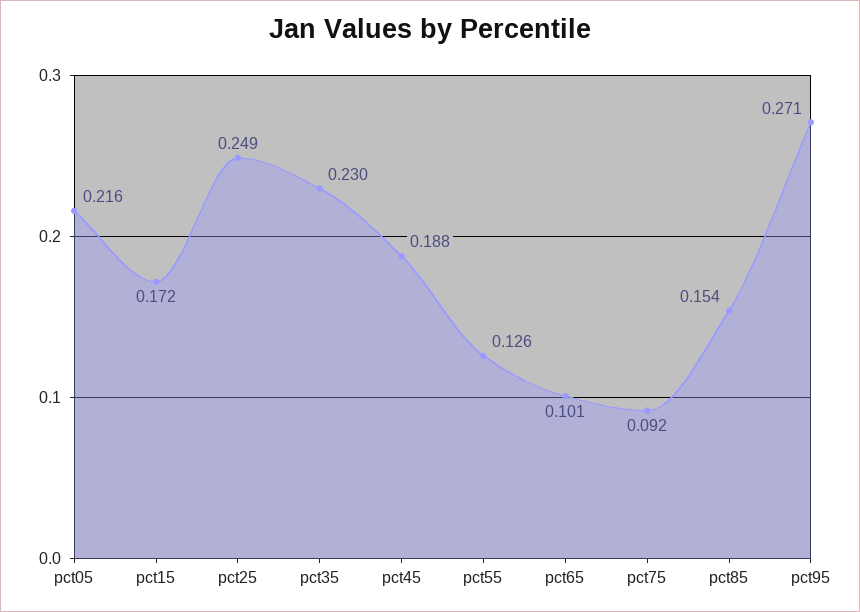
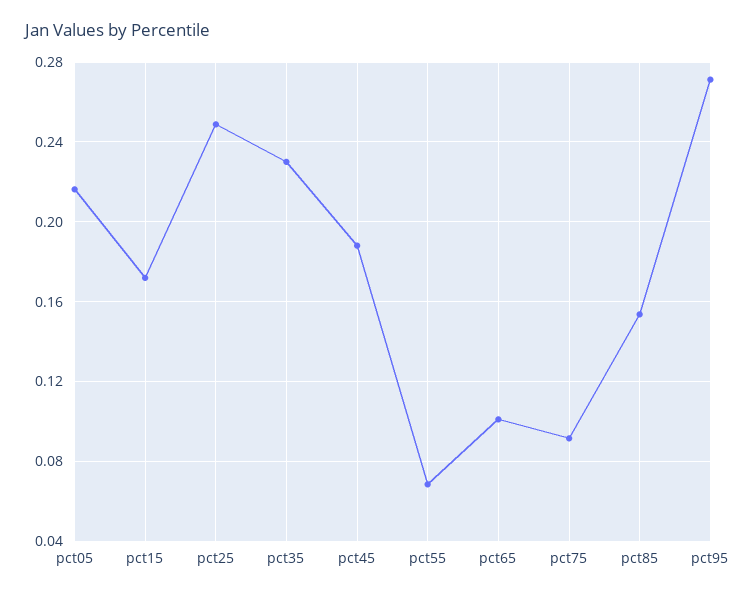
pct55: 0.126 -> 0.07

